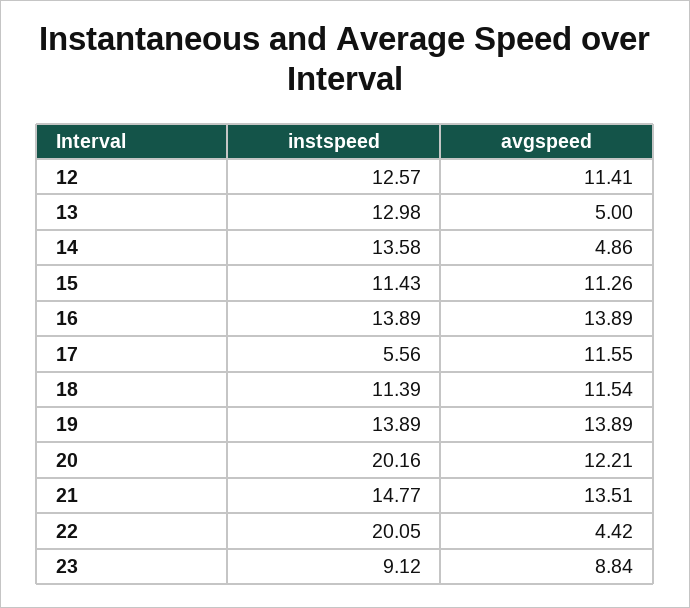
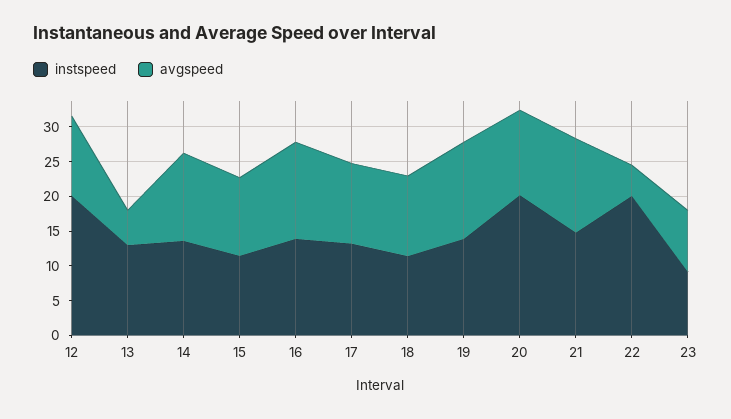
instspeed, 12: 12.57 -> 20
avgspeed, 14: 4.86 -> 12.5
instspeed, 17: 5.56 -> 12.5

